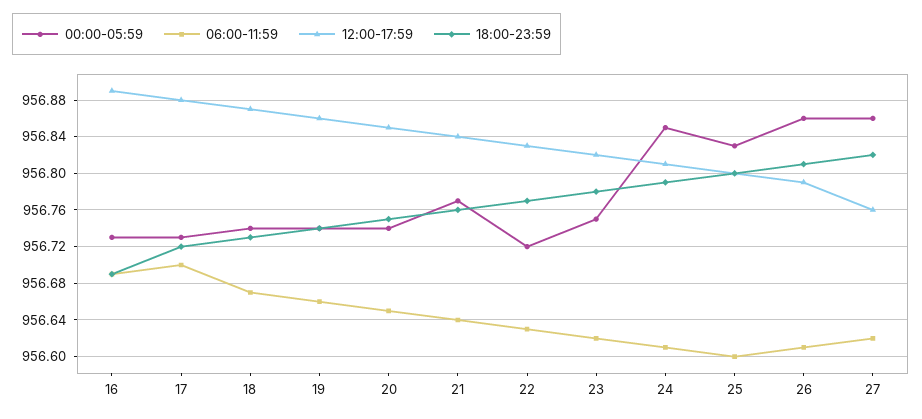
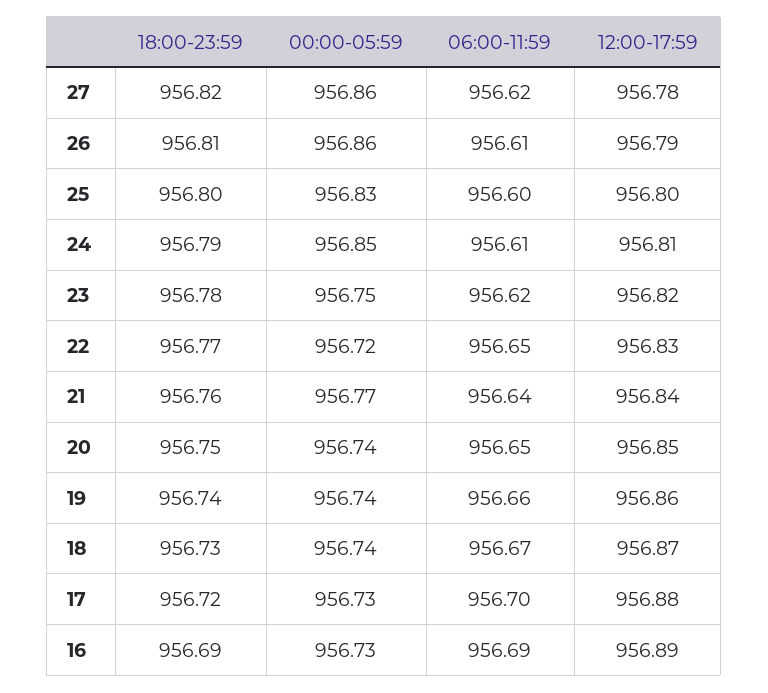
06:00-11:59, 22: 956.63 -> 956.65
12:00-17:59, 27: 956.76 -> 956.78

